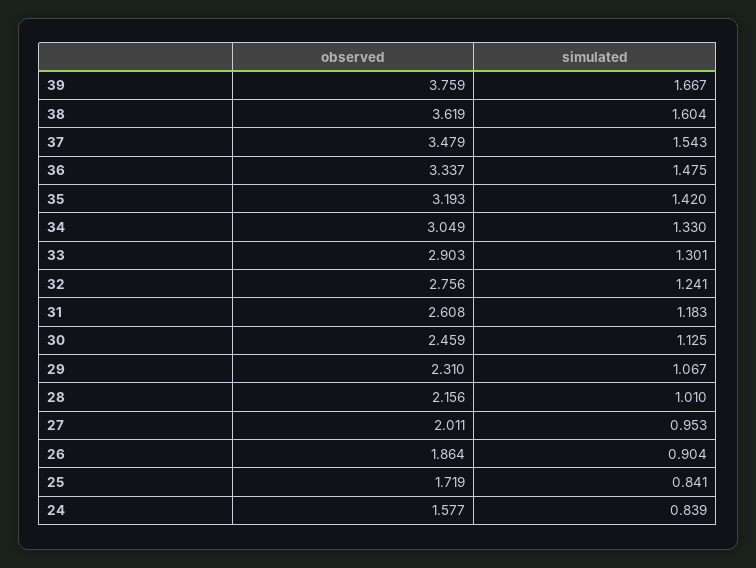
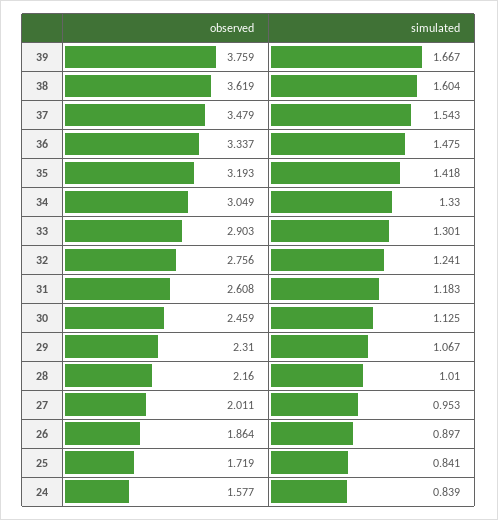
simulated, 35: 1.42 -> 1.418
observed, 28: 2.156 -> 2.16
simulated, 26: 0.904 -> 0.897

